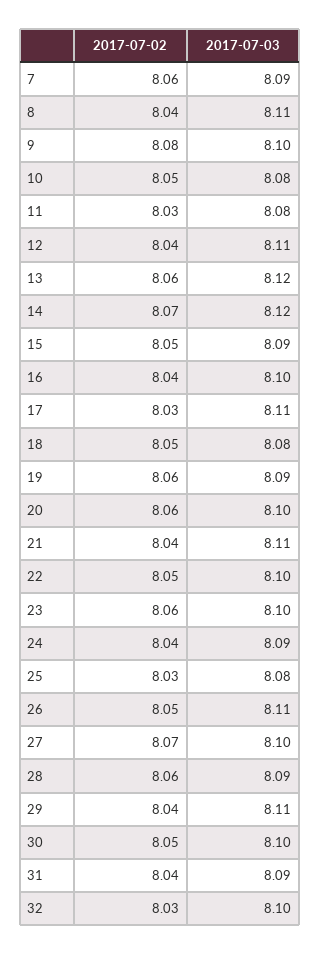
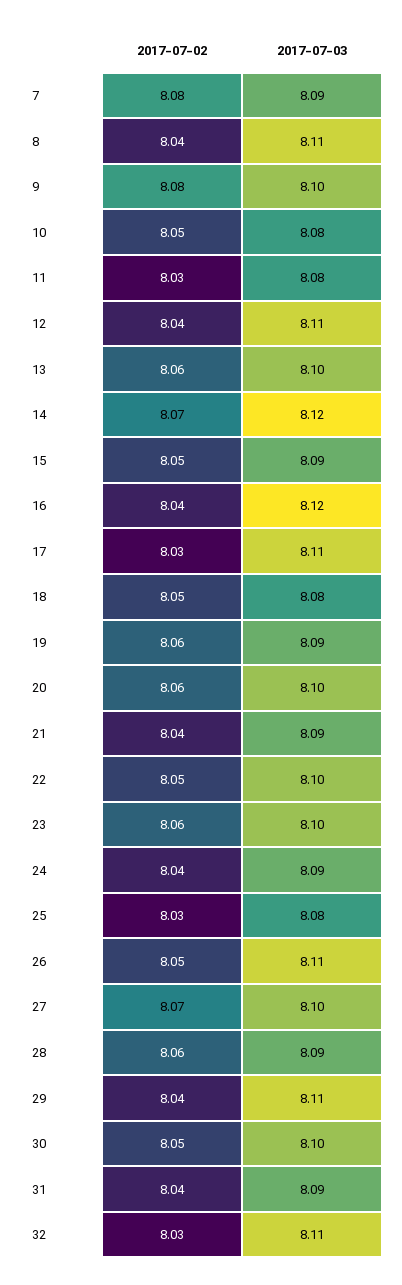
2017-07-02, 7: 8.06 -> 8.08
2017-07-03, 13: 8.12 -> 8.1
2017-07-03, 16: 8.1 -> 8.12
2017-07-03, 21: 8.11 -> 8.09
2017-07-03, 32: 8.1 -> 8.11

